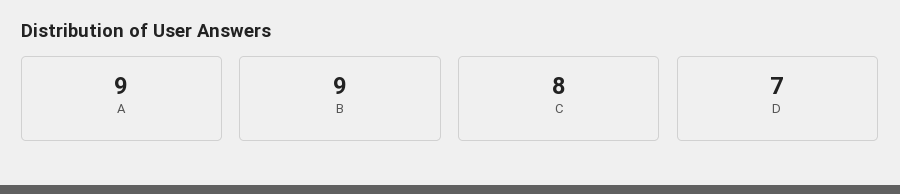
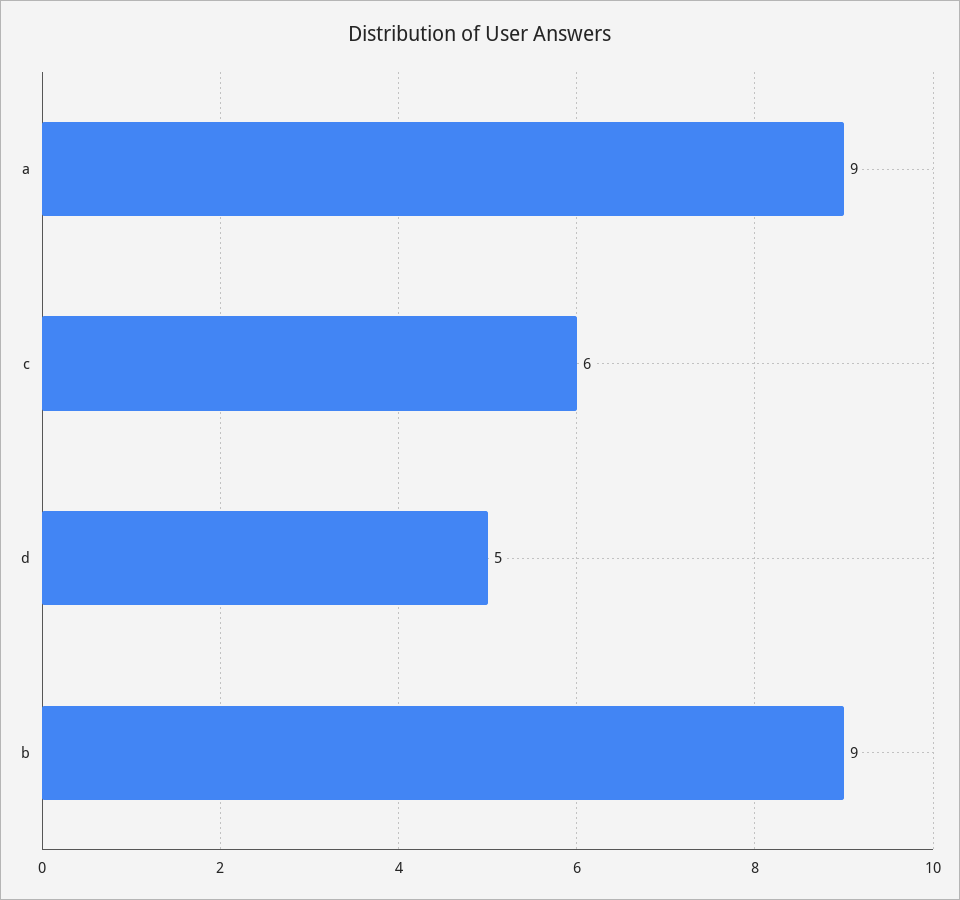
C: 8 -> 6
D: 7 -> 5

